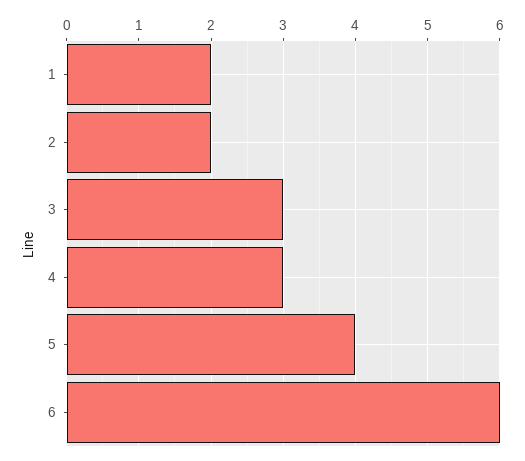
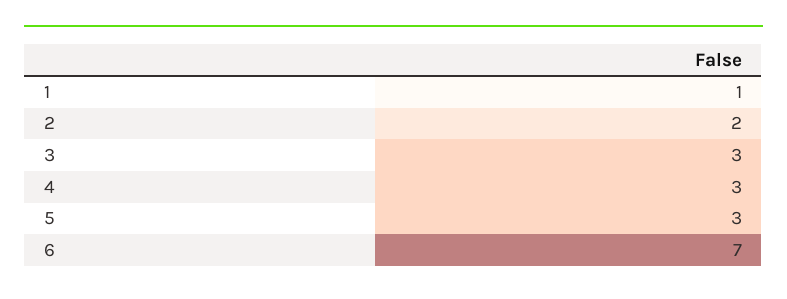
1: 2 -> 1
5: 4 -> 3
6: 6 -> 7

